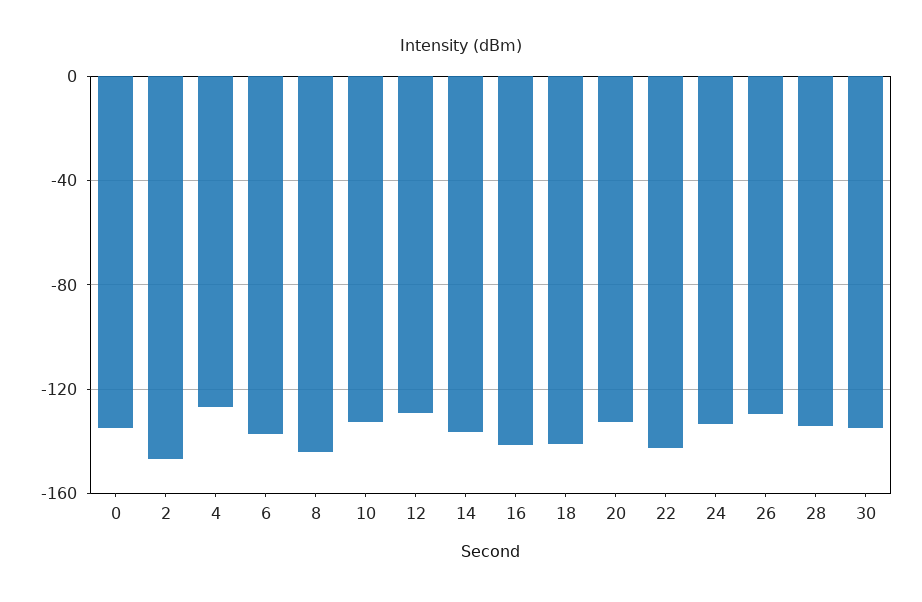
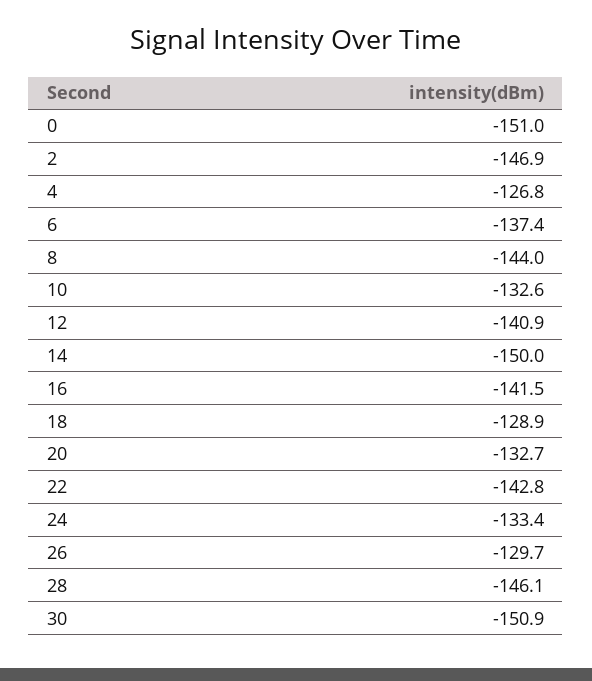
0: -135 -> -151
12: -130 -> -140.9
14: -135 -> -150
18: -140 -> -128.9
28: -135 -> -146.1
30: -135 -> -150.9

